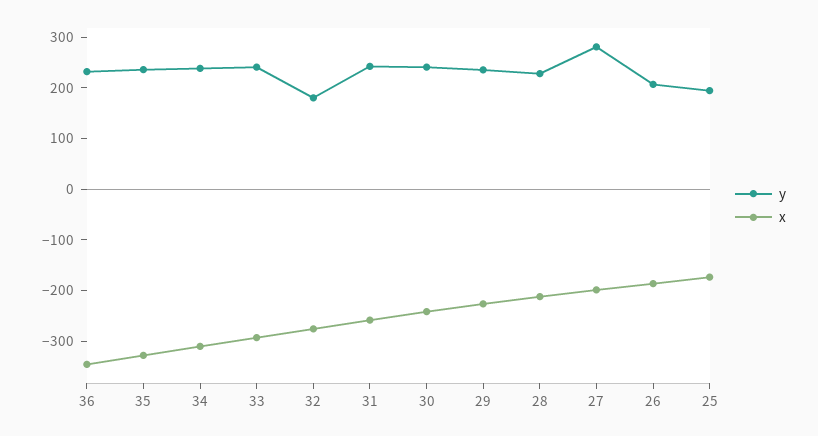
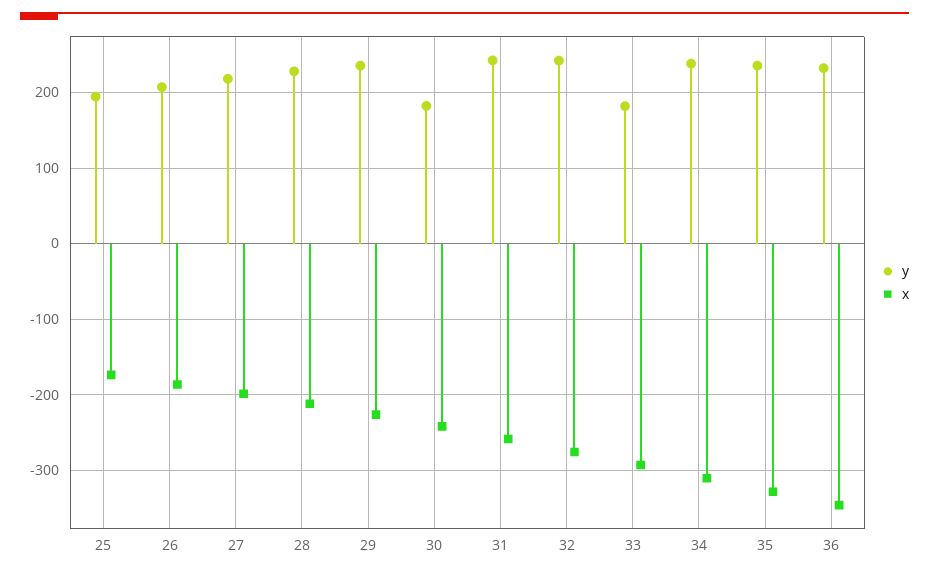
y, 33: 240 -> 180
y, 32: 180 -> 240
y, 30: 240 -> 180
y, 27: 280 -> 220

